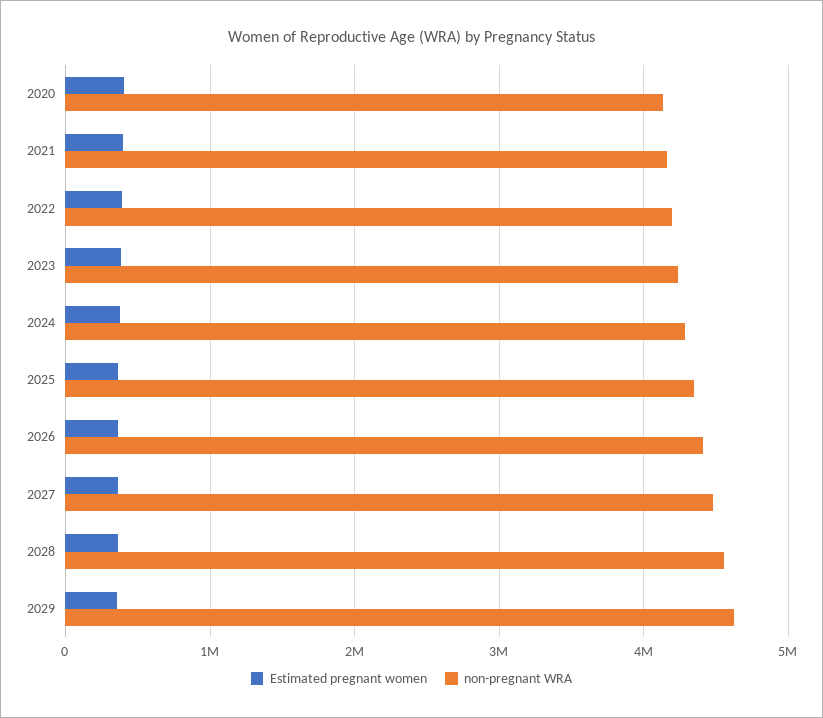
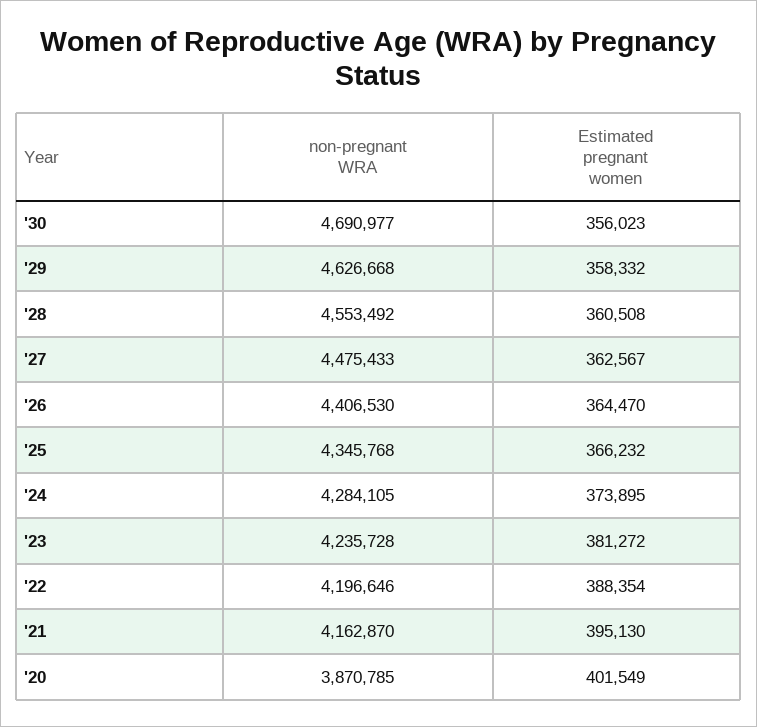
non-pregnant WRA, 2020: 4100000 -> 3870785
non-pregnant WRA, '30: none -> 4690977
Estimated pregnant women, '30: none -> 356023

